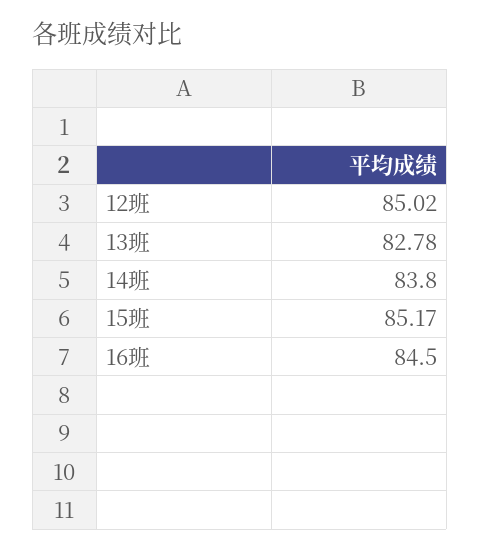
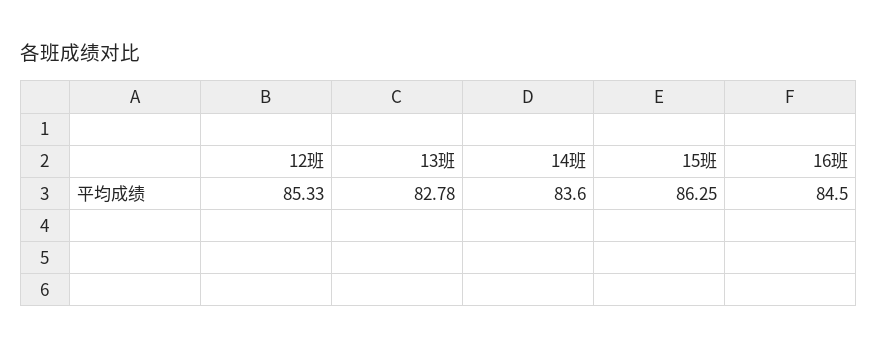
12班: 85.02 -> 85.33
14班: 83.8 -> 83.6
15班: 85.17 -> 86.25

